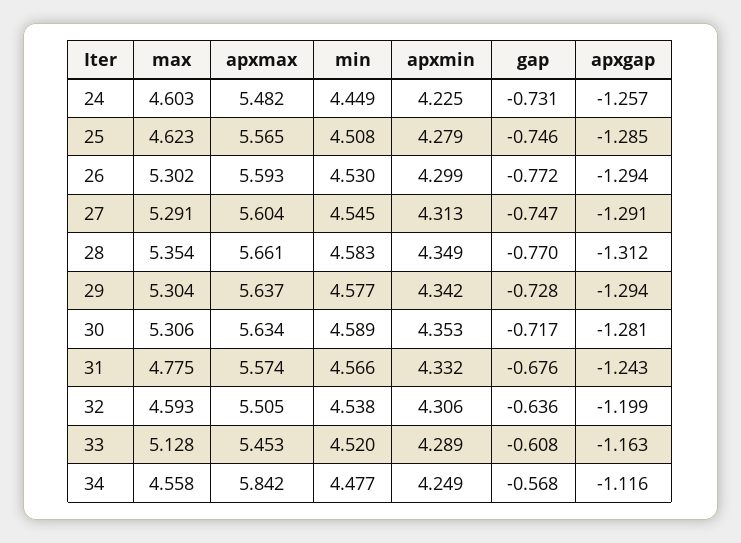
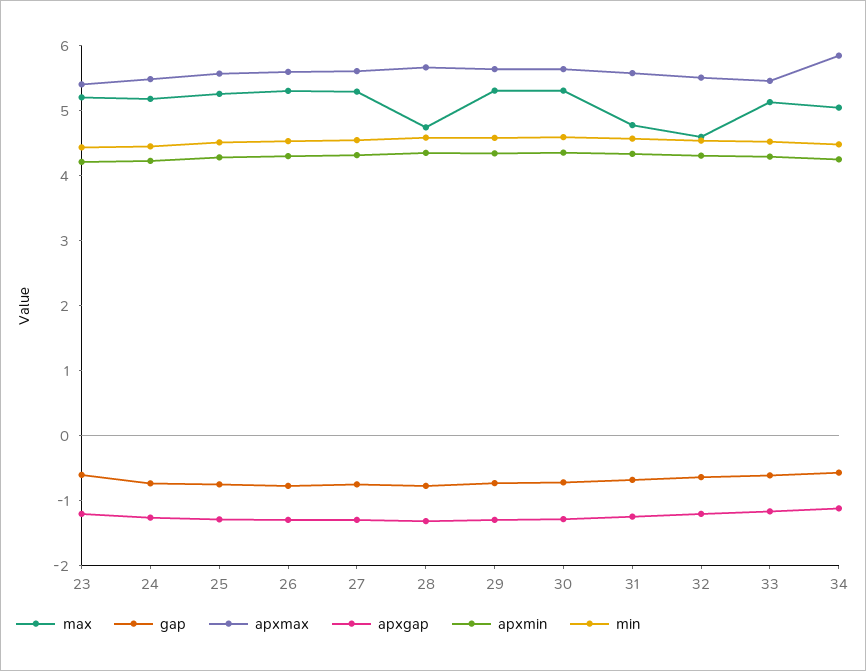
max, 24: 4.603 -> 5.2
max, 25: 4.623 -> 5.2
max, 28: 5.354 -> 4.8
max, 34: 4.558 -> 5
max, 23: none -> 5.2
gap, 23: none -> -0.6
apxmax, 23: none -> 5.4
apxgap, 23: none -> -1.2
apxmin, 23: none -> 4.2
min, 23: none -> 4.4

